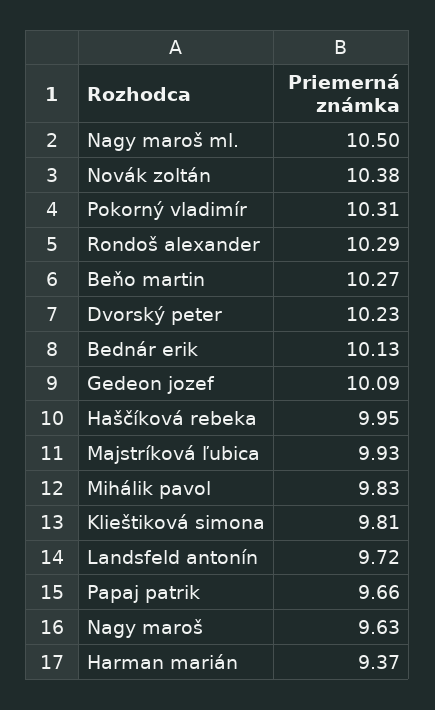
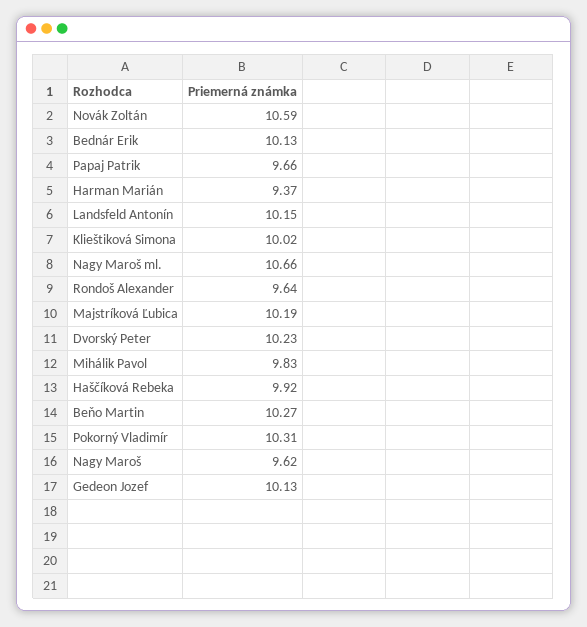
Nagy maroš ml.: 10.5 -> 10.66
Novák zoltán: 10.38 -> 10.59
Rondoš alexander: 10.29 -> 9.64
Gedeon jozef: 10.09 -> 10.13
Haščíková rebeka: 9.95 -> 9.92
Majstríková ľubica: 9.93 -> 10.19
Klieštiková simona: 9.81 -> 10.02
Landsfeld antonín: 9.72 -> 10.15
Nagy maroš: 9.63 -> 9.62

